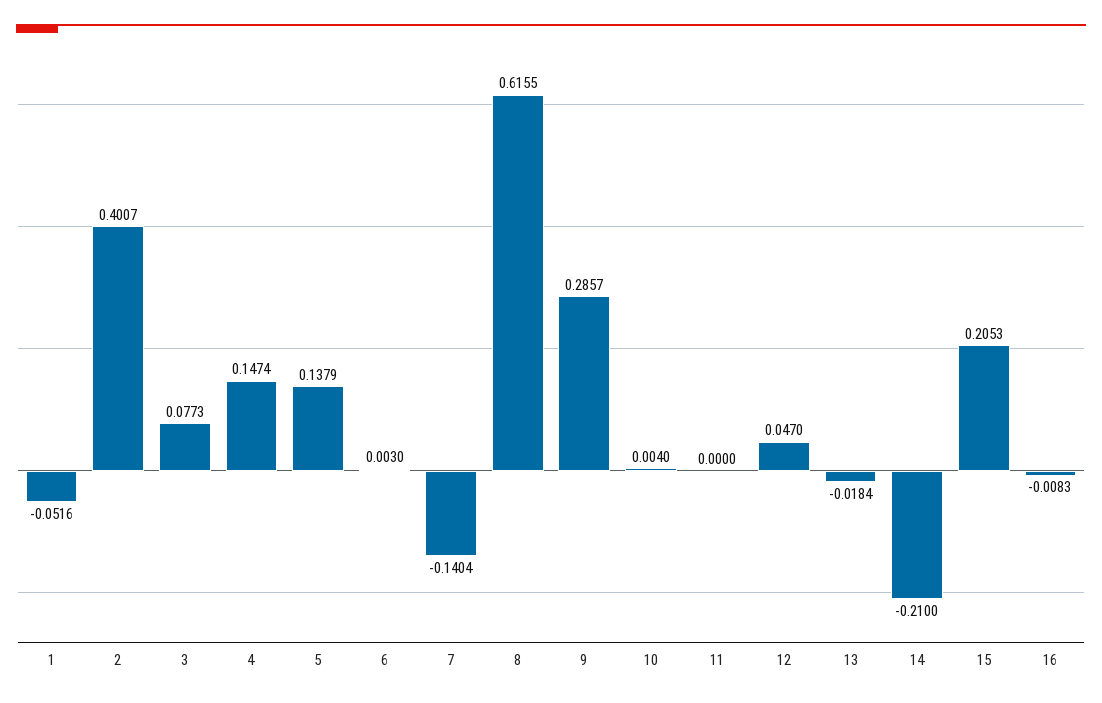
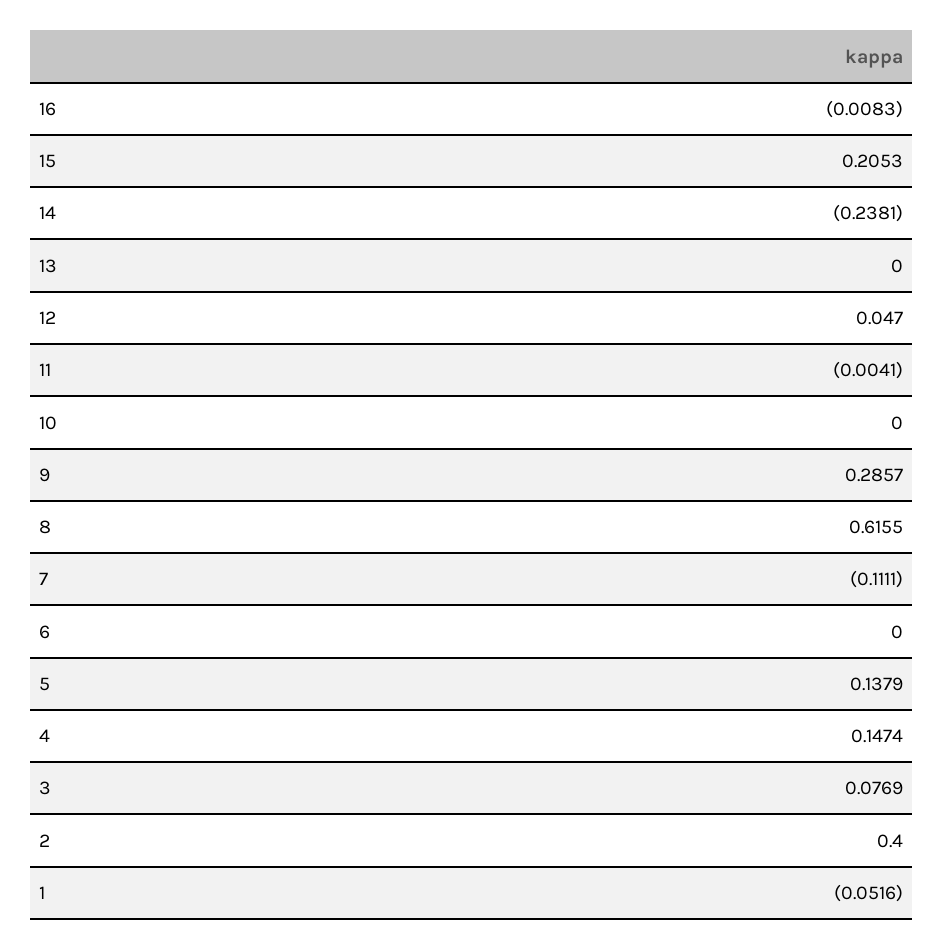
2: 0.4007 -> 0.4
3: 0.0773 -> 0.0769
6: 0.003 -> 0
7: -0.1404 -> -0.1111
10: 0.004 -> 0
11: 0 -> -0.0041
13: -0.0184 -> 0
14: -0.21 -> -0.2381

